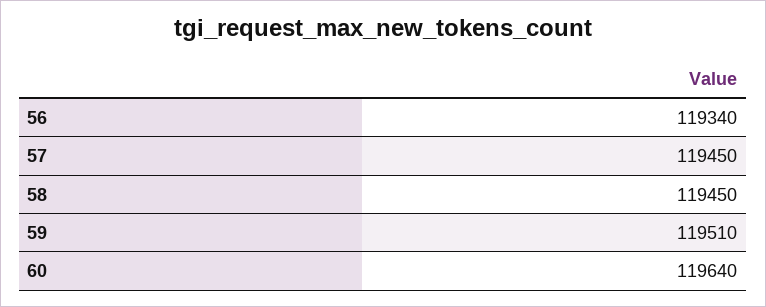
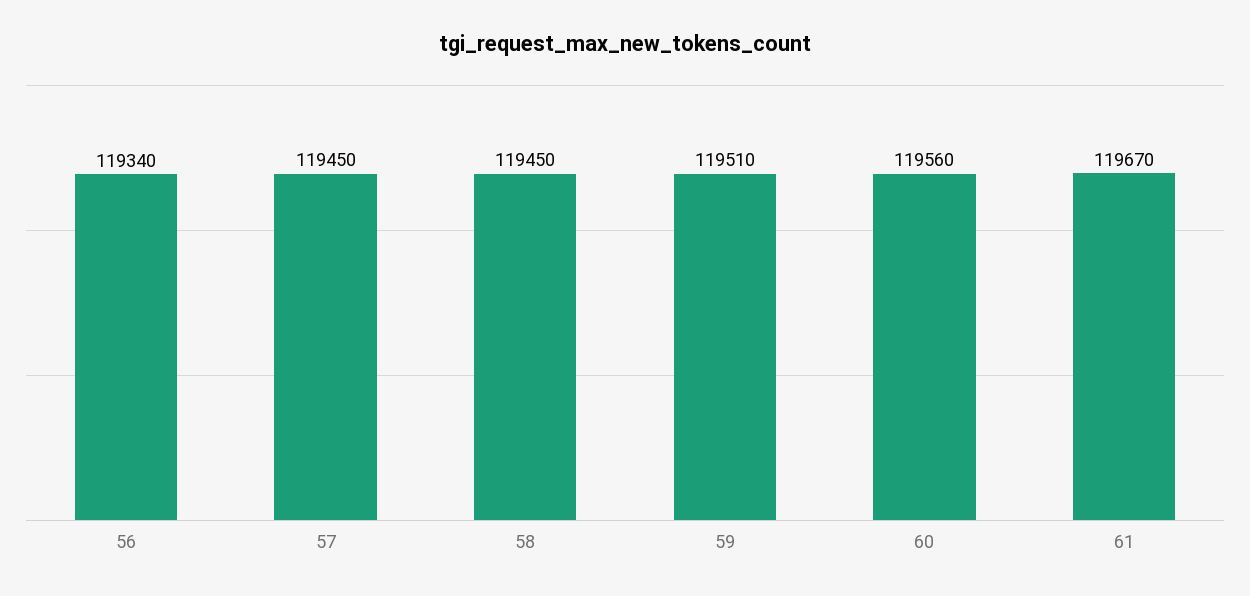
60: 119640 -> 119560
61: none -> 119670

